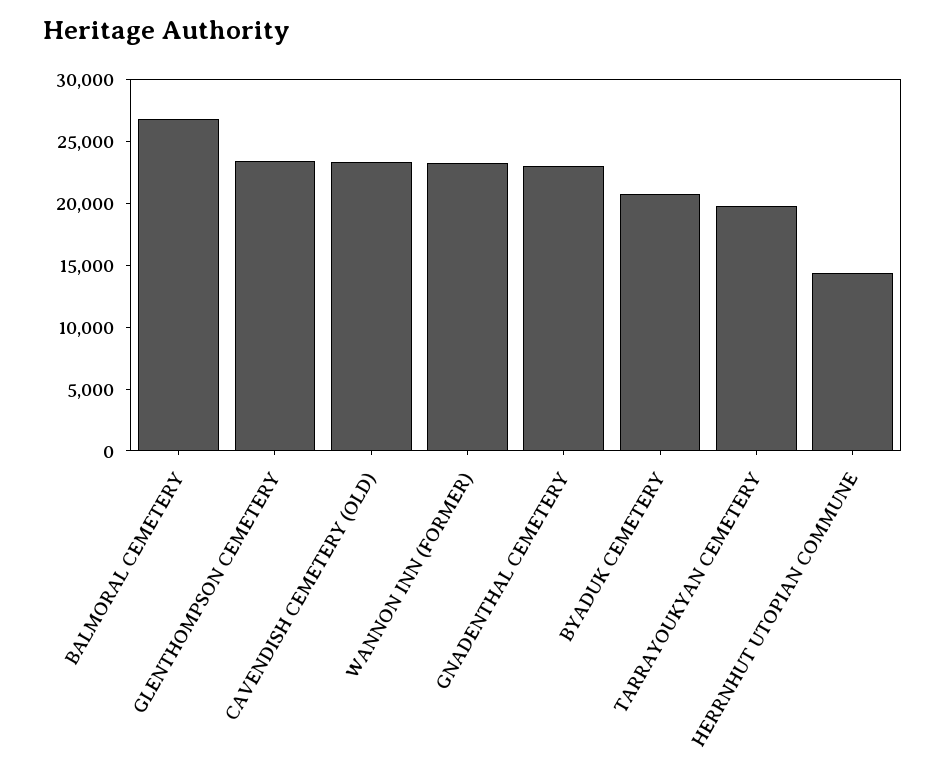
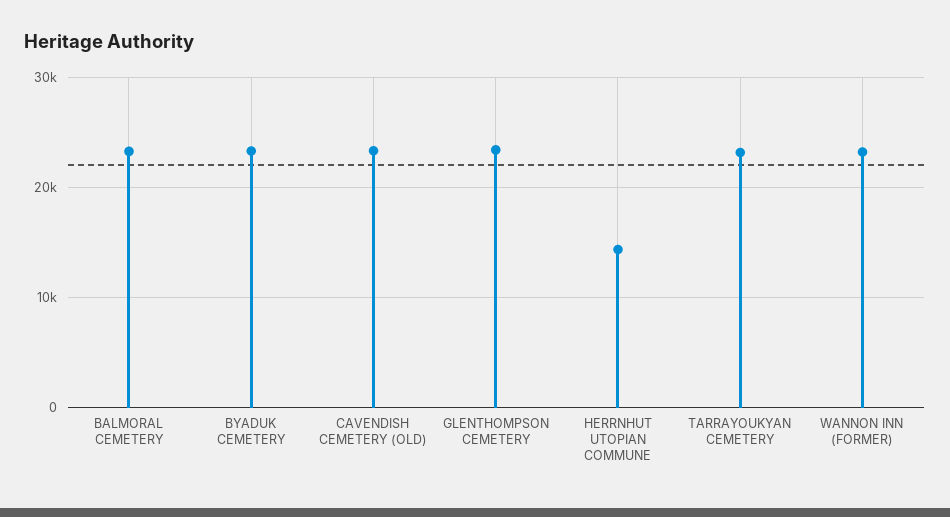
BALMORAL CEMETERY: 27000 -> 23000
GNADENTHAL CEMETERY: 23000 -> none
BYADUK CEMETERY: 21000 -> 23000
TARRAYOUKYAN CEMETERY: 20000 -> 23000

